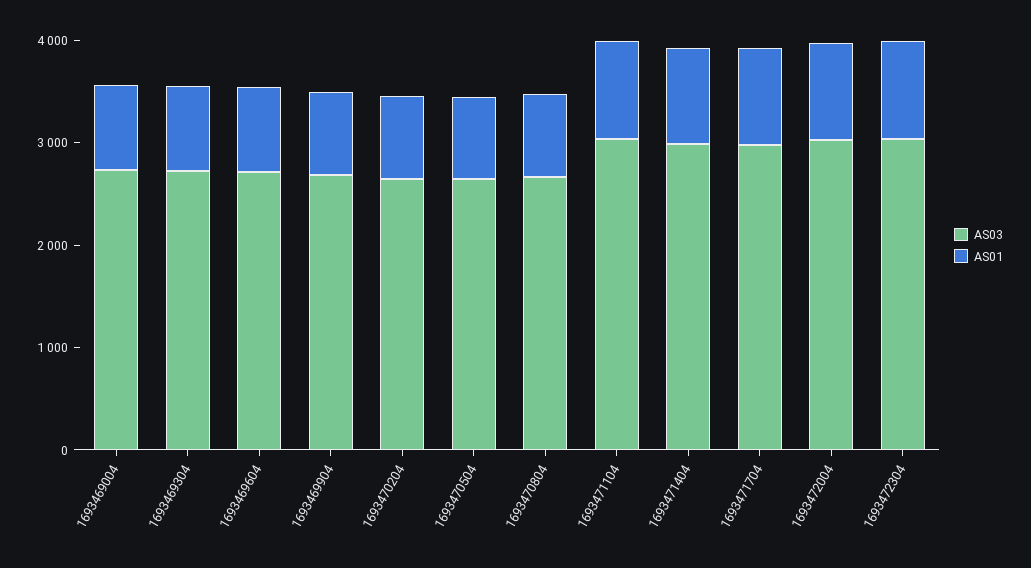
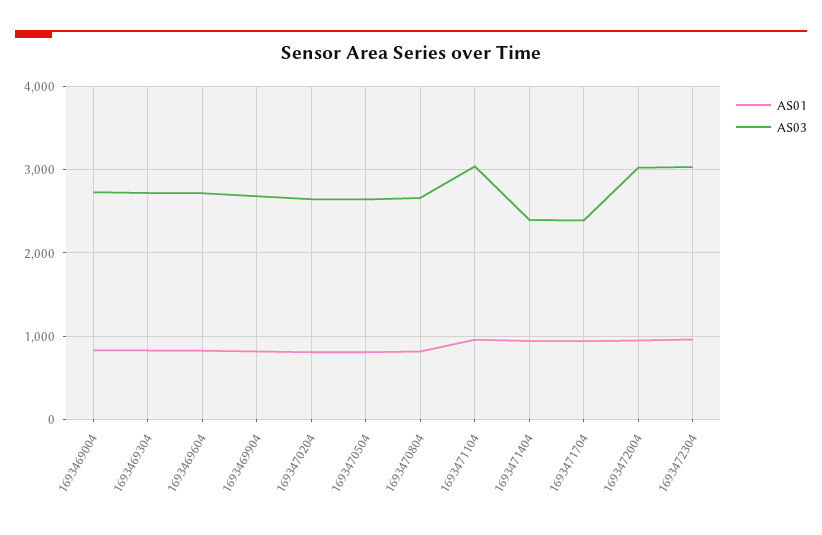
AS03, 1693471404: 3000 -> 2400
AS03, 1693471704: 3000 -> 2400

